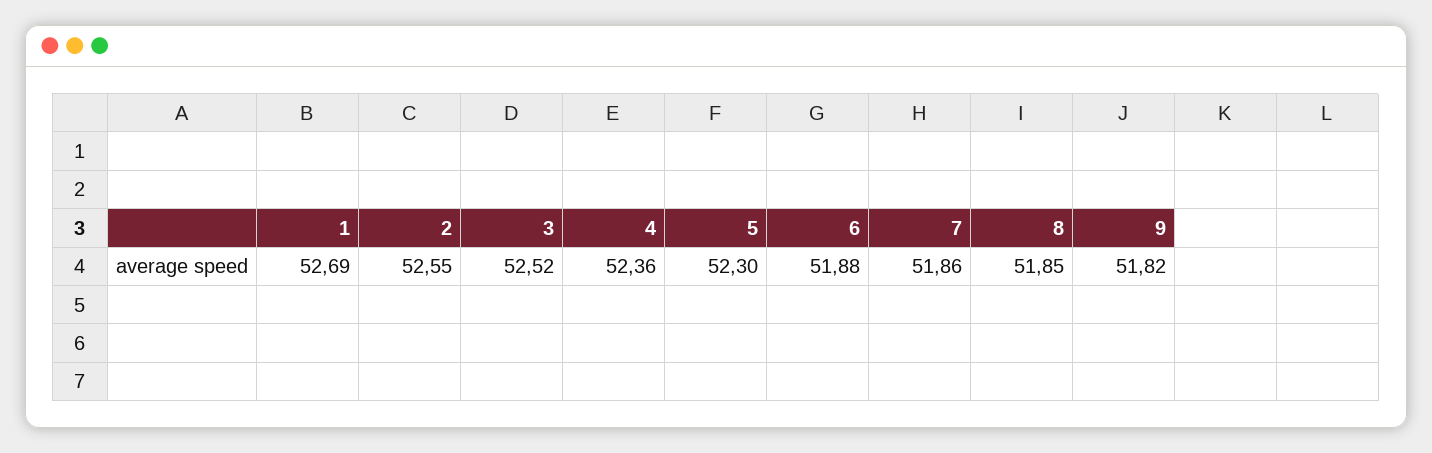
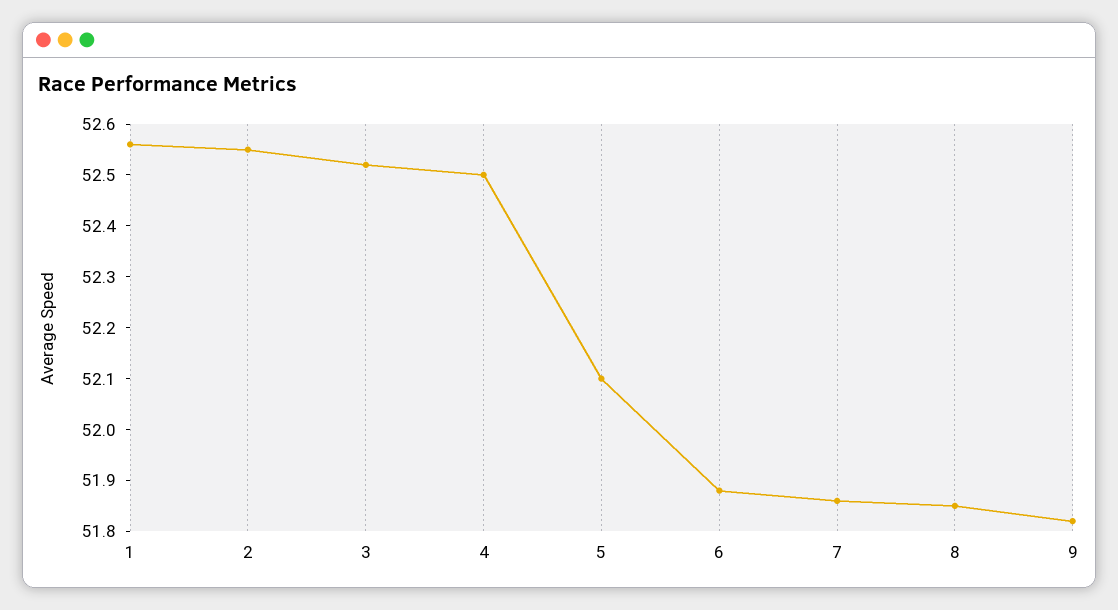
1: 52.69 -> 52.55
4: 52.36 -> 52.5
5: 52.3 -> 52.1

